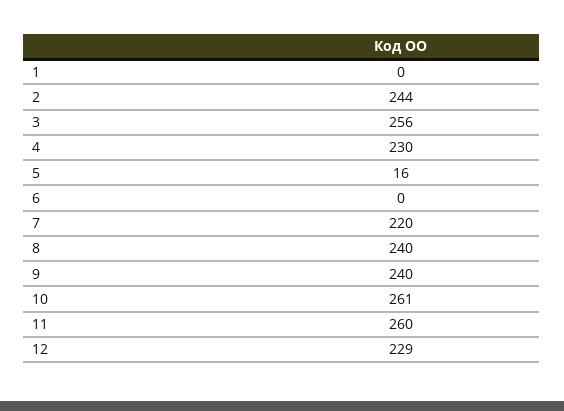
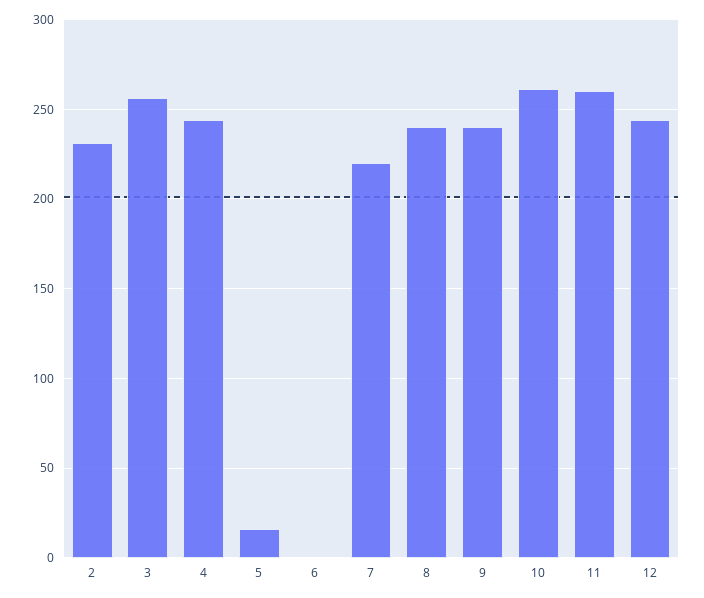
1: 0 -> none
2: 244 -> 230
4: 230 -> 245
12: 229 -> 245

